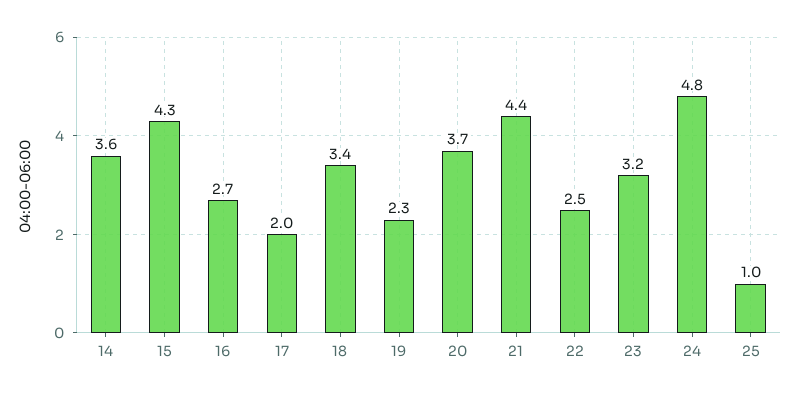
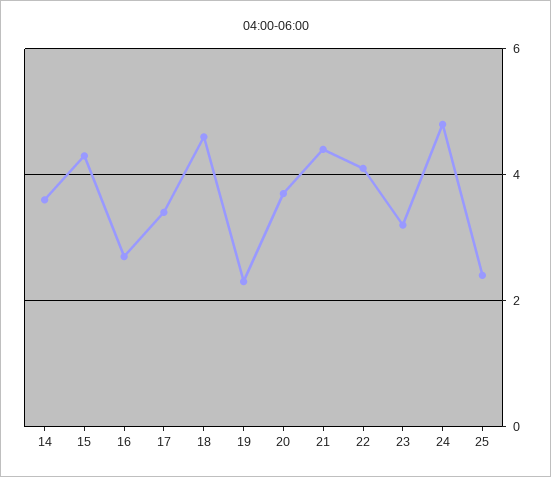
17: 2 -> 3.5
18: 3.4 -> 4.5
22: 2.5 -> 4
25: 1 -> 2.5

